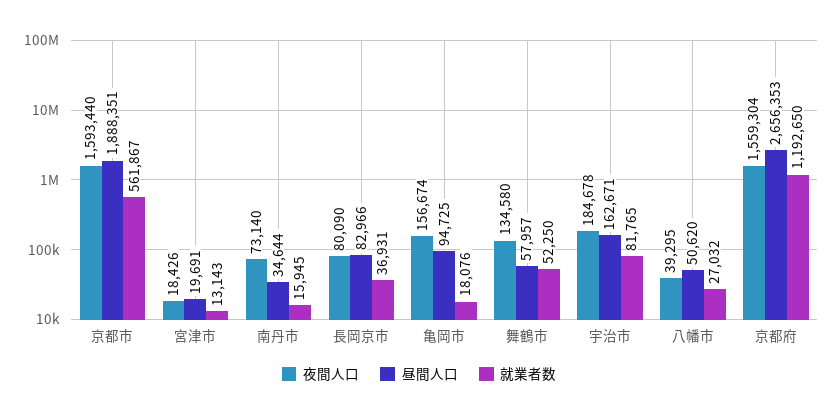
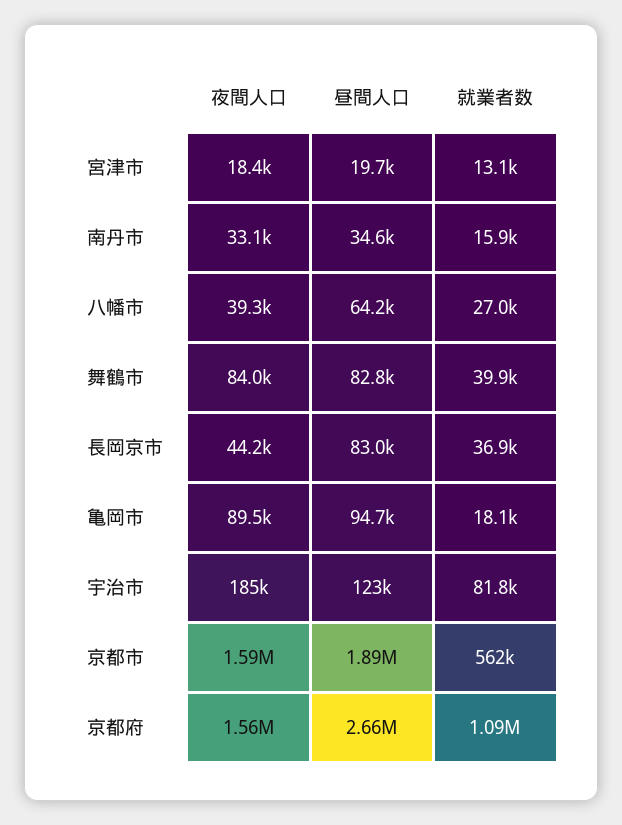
夜間人口, 南丹市: 73140 -> 33100
夜間人口, 長岡京市: 80090 -> 44200
夜間人口, 亀岡市: 156674 -> 89500
夜間人口, 舞鶴市: 134580 -> 84000
昼間人口, 舞鶴市: 57957 -> 82800
就業者数, 舞鶴市: 52250 -> 39900
昼間人口, 宇治市: 162671 -> 123000
昼間人口, 八幡市: 50620 -> 64200
就業者数, 京都府: 1192650 -> 1090000

